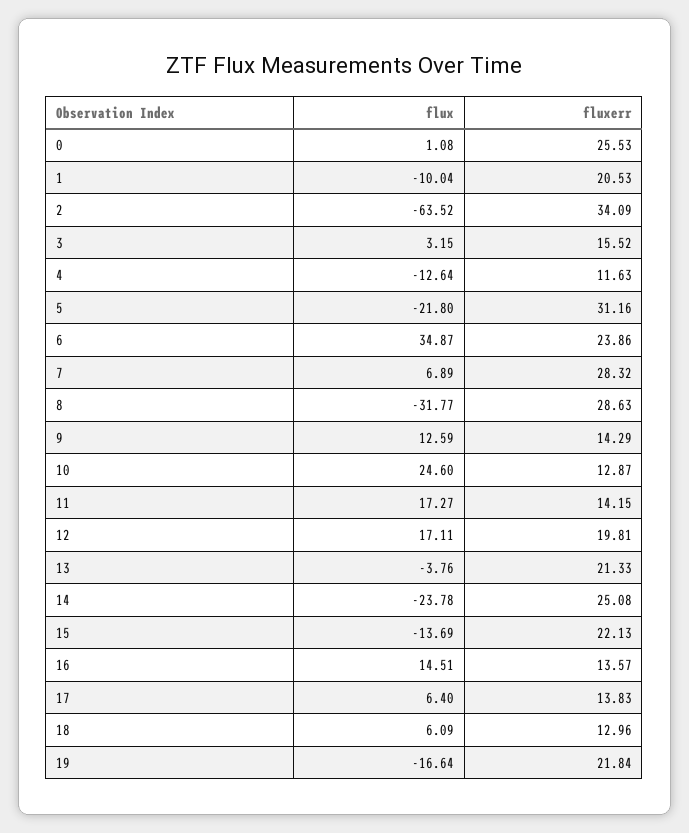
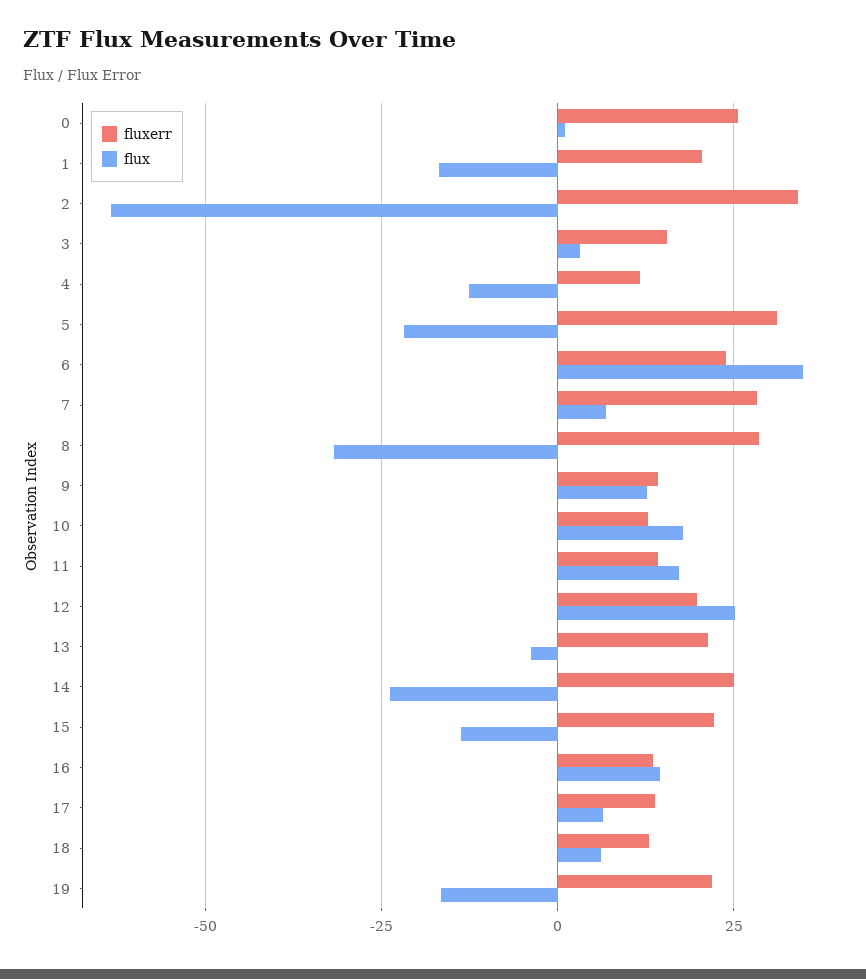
flux, 1: -10.04 -> -17.5
flux, 10: 24.6 -> 17.5
flux, 12: 17.11 -> 25

